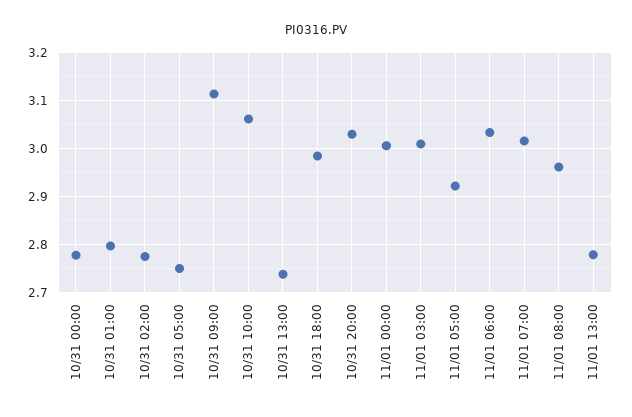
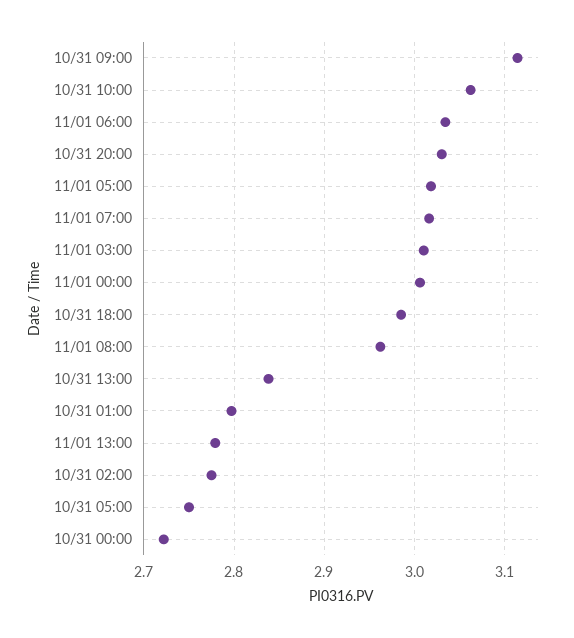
10/31 00:00: 2.78 -> 2.72
10/31 13:00: 2.74 -> 2.84
11/01 05:00: 2.92 -> 3.02

